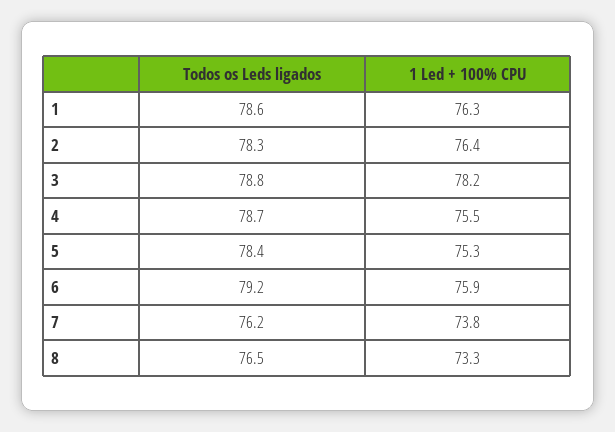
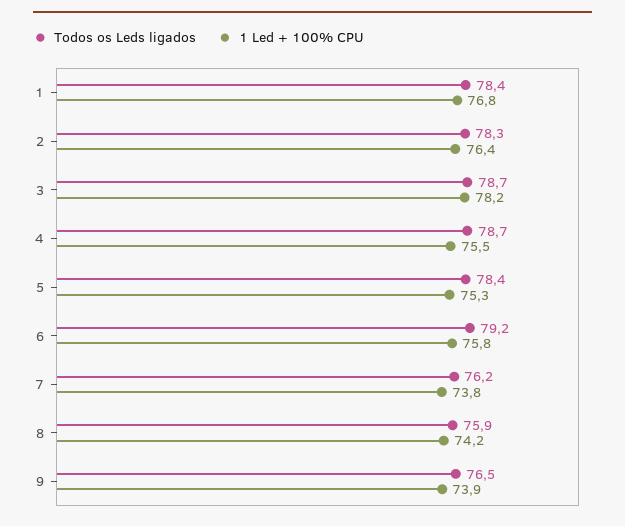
Todos os Leds ligados, 1: 78.6 -> 78.4
1 Led + 100% CPU, 1: 76.3 -> 76.8
Todos os Leds ligados, 3: 78.8 -> 78.7
1 Led + 100% CPU, 6: 75.9 -> 75.8
Todos os Leds ligados, 8: 76.5 -> 75.9
1 Led + 100% CPU, 8: 73.3 -> 74.2
Todos os Leds ligados, 9: none -> 76.5
1 Led + 100% CPU, 9: none -> 73.9

